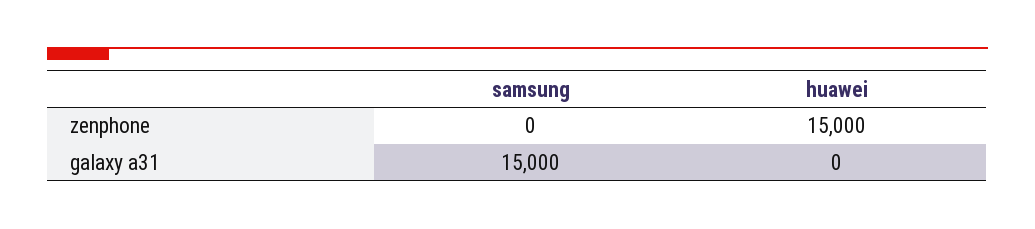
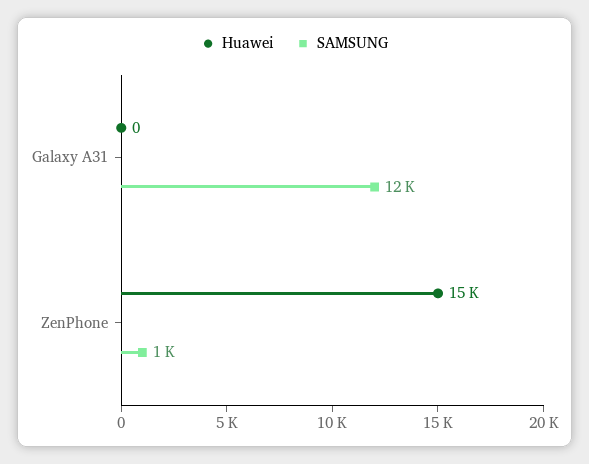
samsung, zenphone: 0 -> 1000
samsung, galaxy a31: 15000 -> 12000

